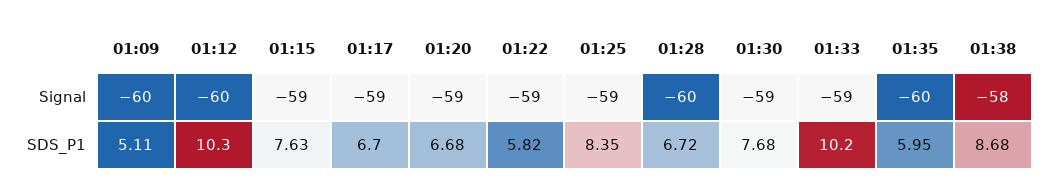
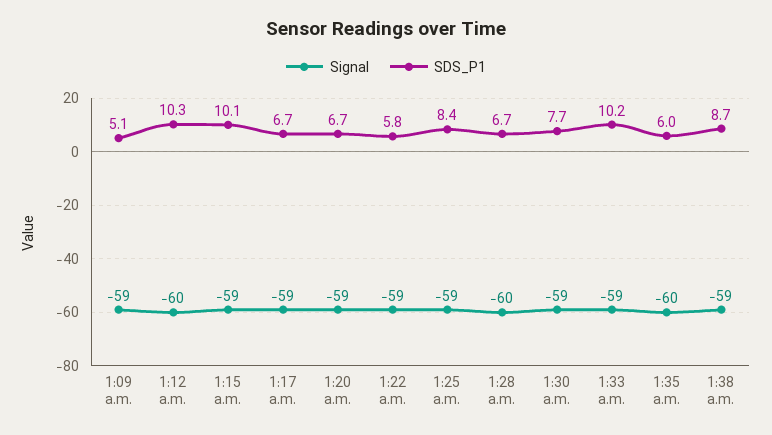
Signal, 01:09: -60 -> -59
Signal, 01:38: -58 -> -59
SDS_P1, 01:15: 7.63 -> 10.1

